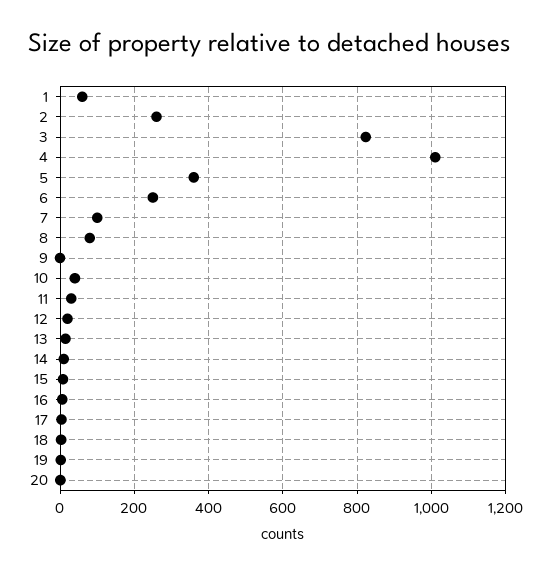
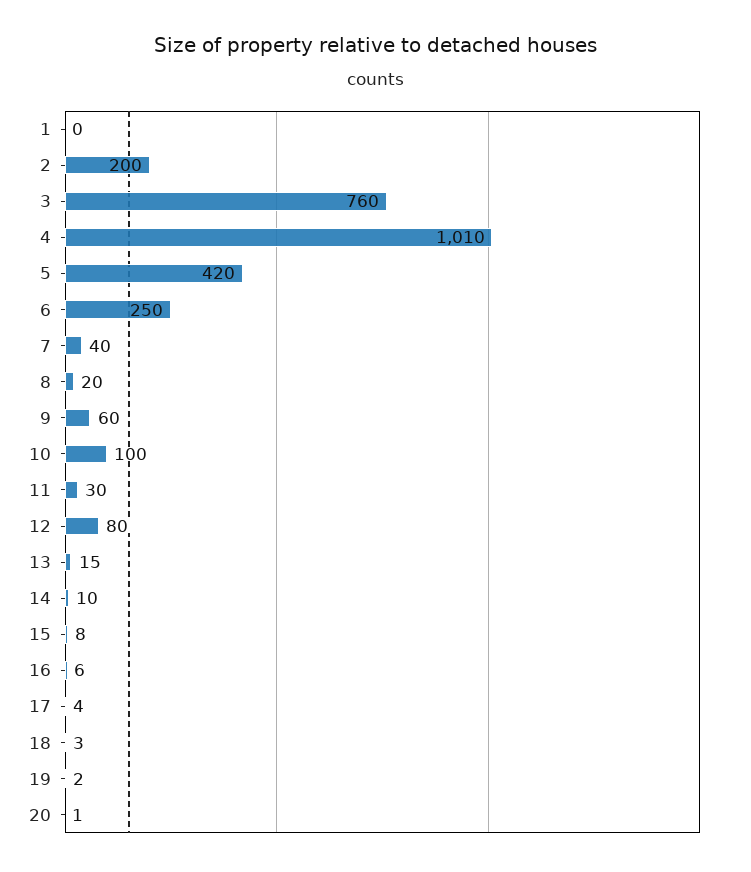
1: 60 -> 0
2: 260 -> 200
3: 820 -> 760
5: 360 -> 420
7: 100 -> 40
8: 80 -> 20
9: 0 -> 60
10: 40 -> 100
12: 20 -> 80

